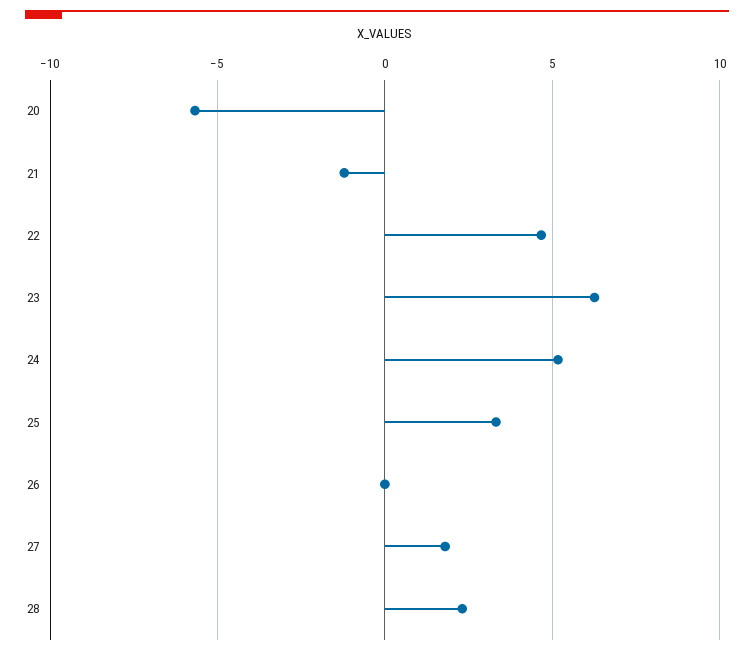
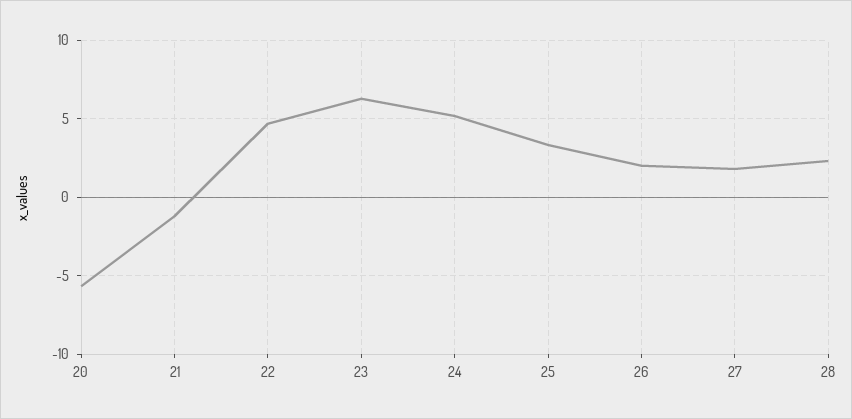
26: 0 -> 2

